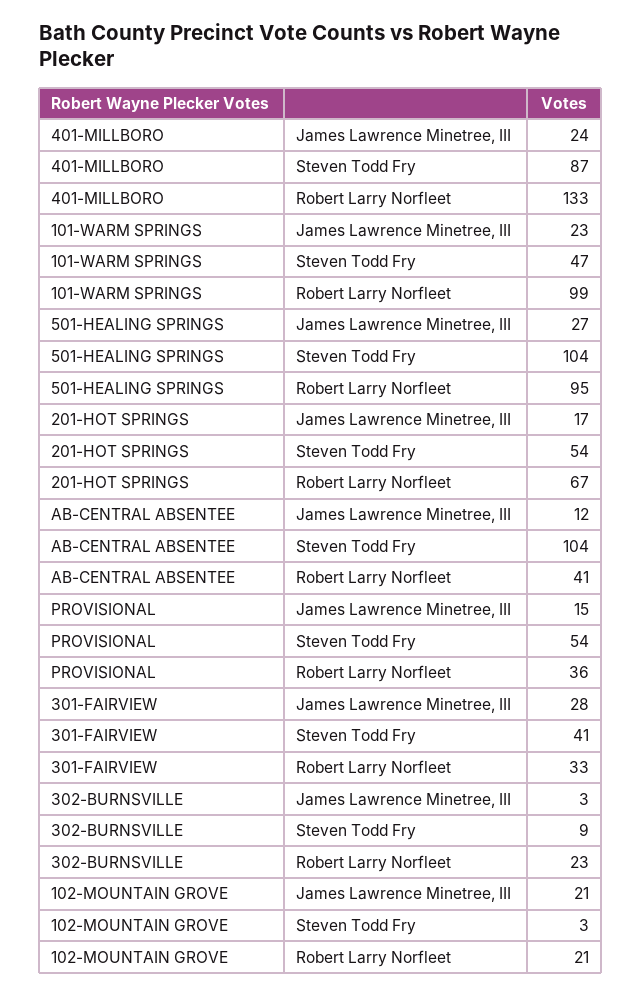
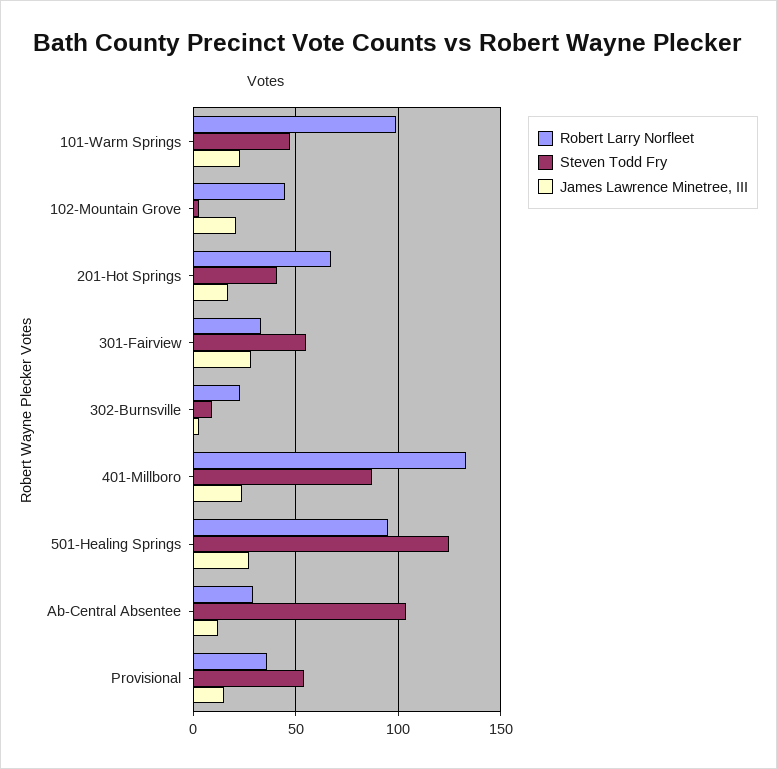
Steven Todd Fry, 501-HEALING SPRINGS: 104 -> 125
Steven Todd Fry, 201-HOT SPRINGS: 54 -> 40
Robert Larry Norfleet, AB-CENTRAL ABSENTEE: 41 -> 30
Steven Todd Fry, 301-FAIRVIEW: 41 -> 55
Robert Larry Norfleet, 102-MOUNTAIN GROVE: 21 -> 45

